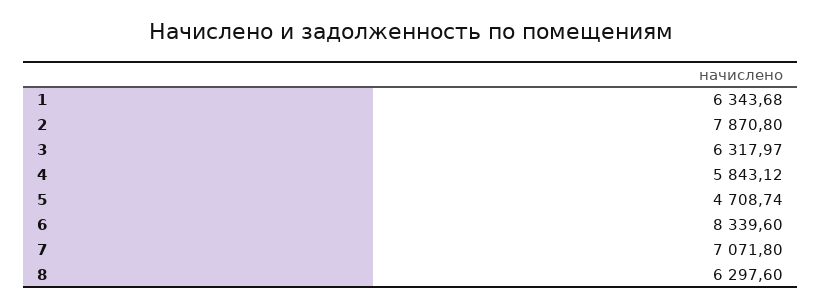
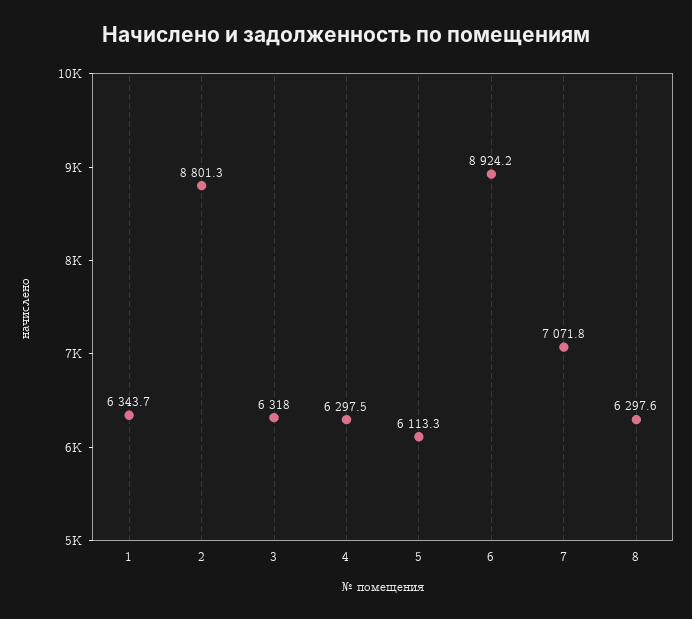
2: 7870.8 -> 8801.3
4: 5843.12 -> 6297.5
5: 4708.74 -> 6113.3
6: 8339.6 -> 8924.2

